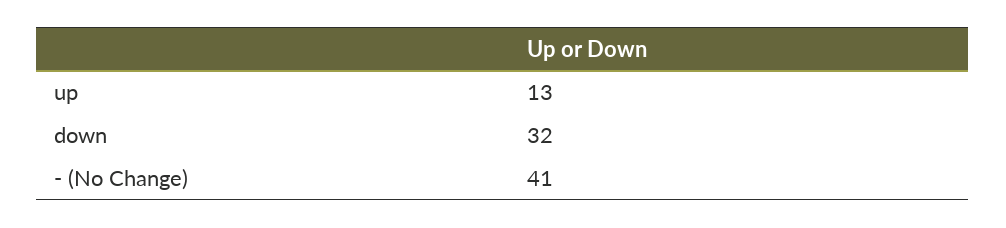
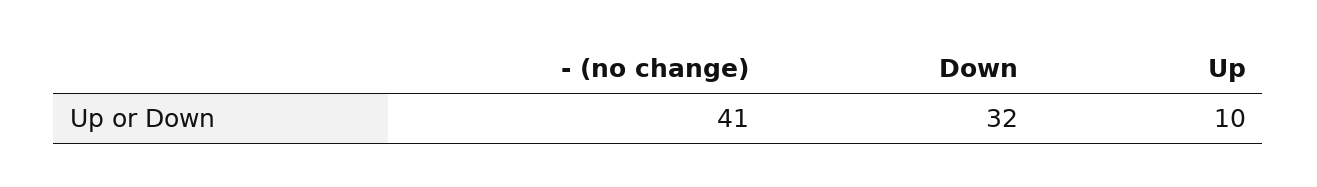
up: 13 -> 10

